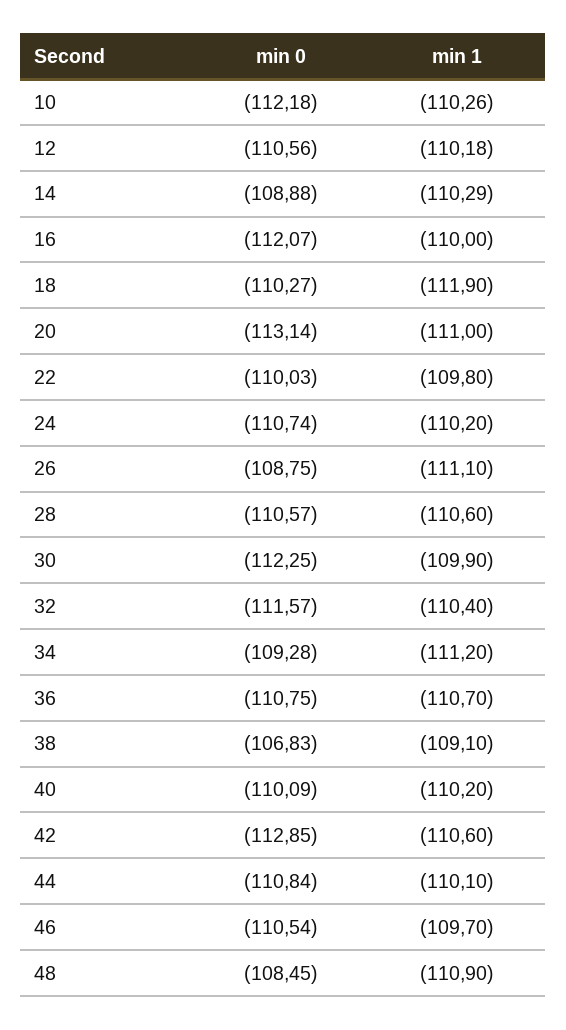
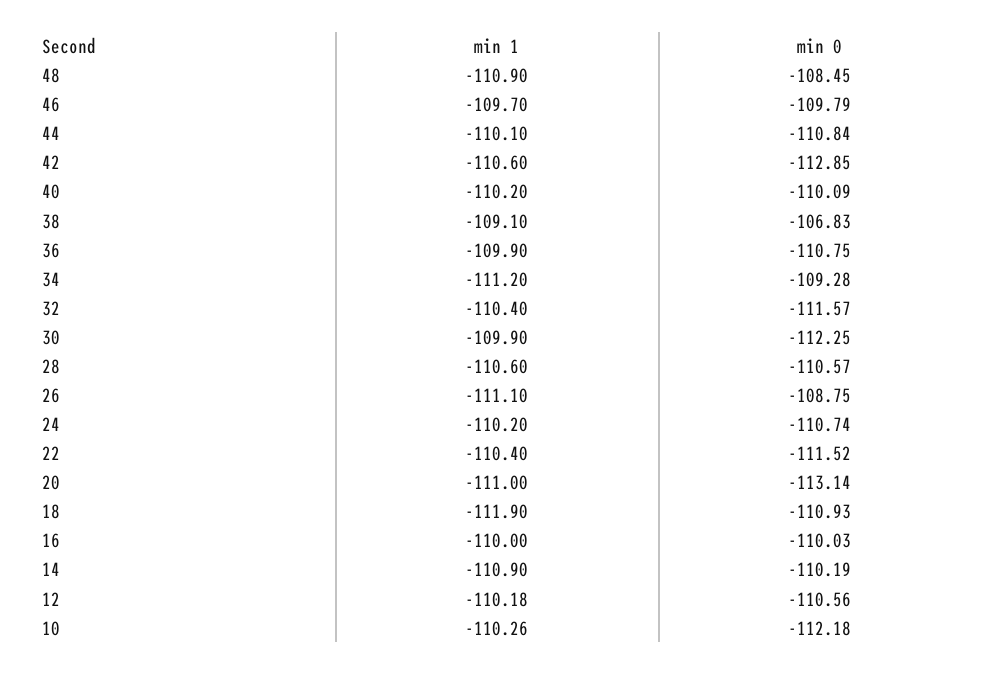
min 0, 14: -108.88 -> -110.19
min 1, 14: -110.29 -> -110.9
min 0, 16: -112.07 -> -110.03
min 0, 18: -110.27 -> -110.93
min 0, 22: -110.03 -> -111.52
min 1, 22: -109.8 -> -110.4
min 1, 36: -110.7 -> -109.9
min 0, 46: -110.54 -> -109.79

